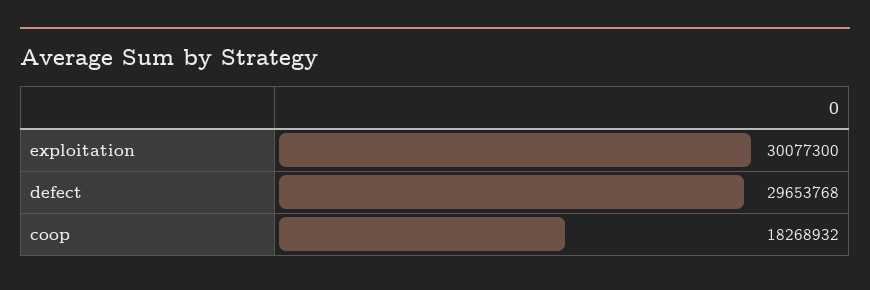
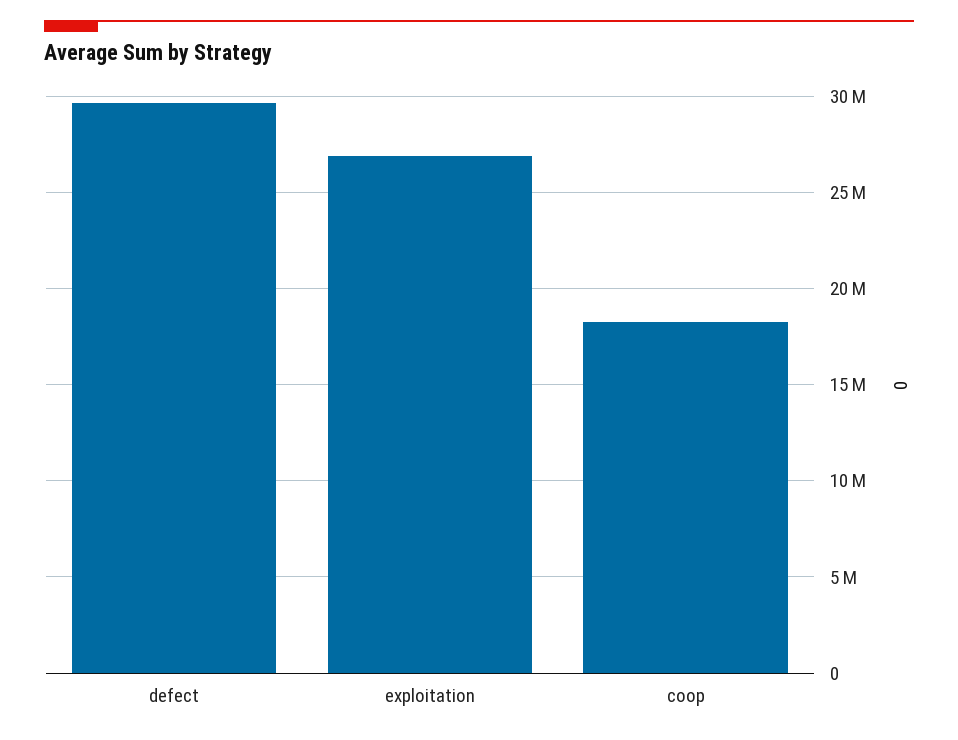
exploitation: 30077300 -> 27000000

